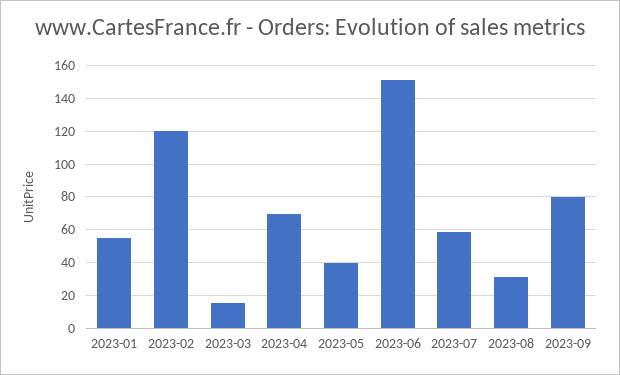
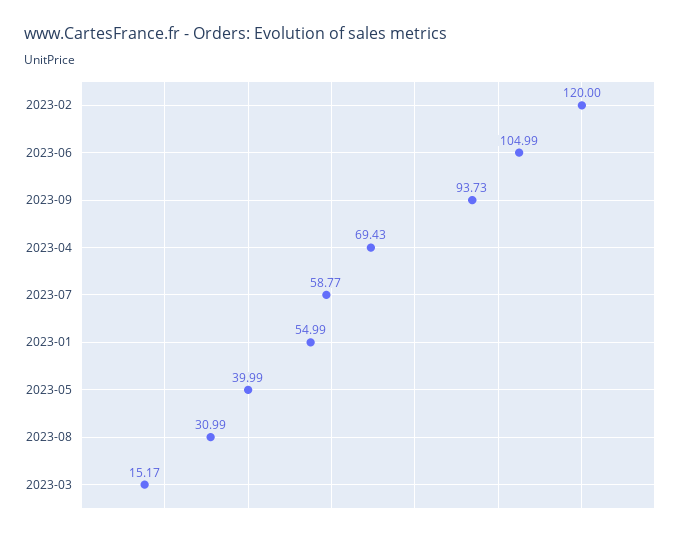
2023-06: 150 -> 104.99
2023-09: 80 -> 93.73

